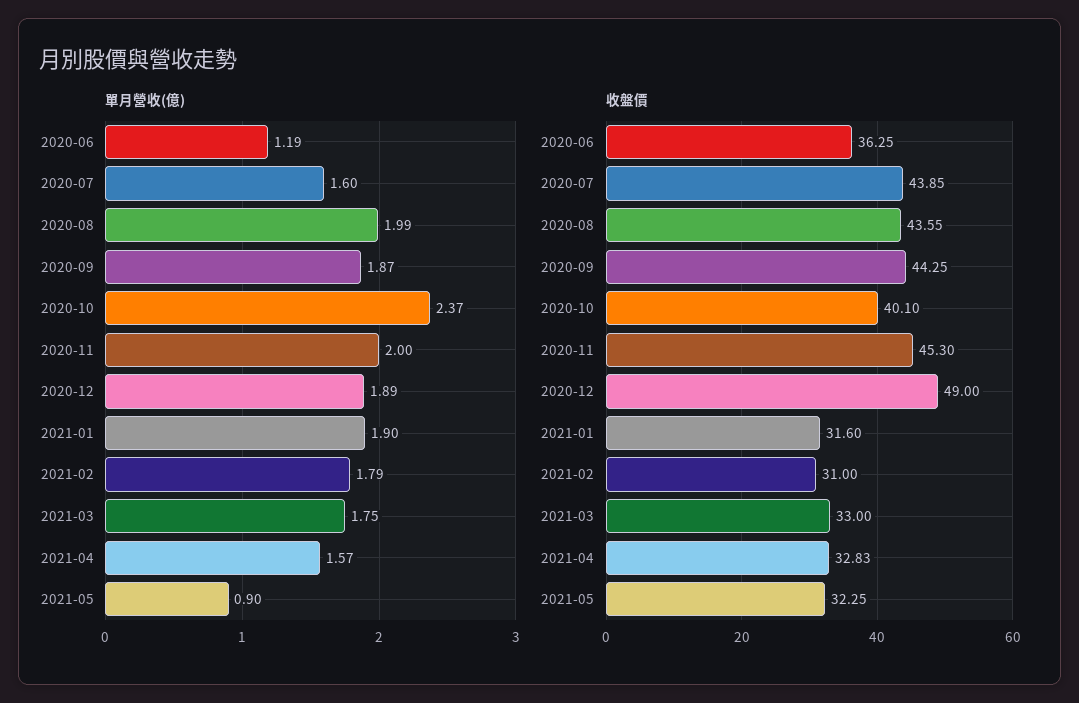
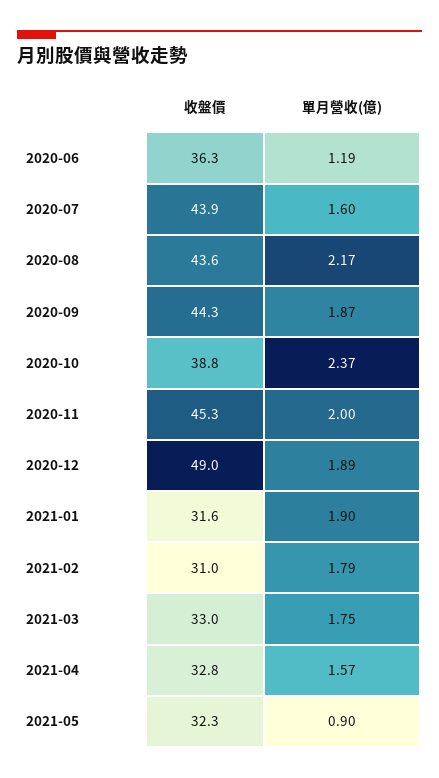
單月營收(億), 2020-08: 1.99 -> 2.17
收盤價, 2020-10: 40.1 -> 38.8

